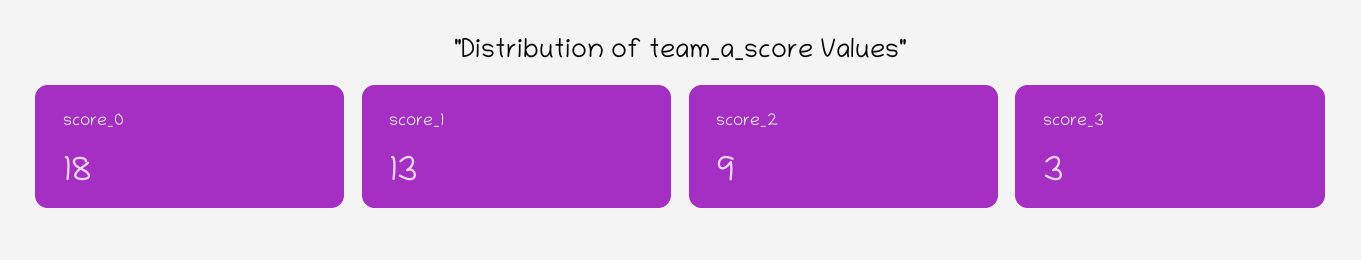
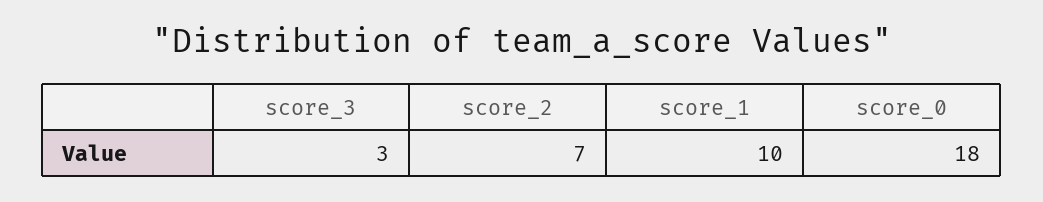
score_1: 13 -> 10
score_2: 9 -> 7

